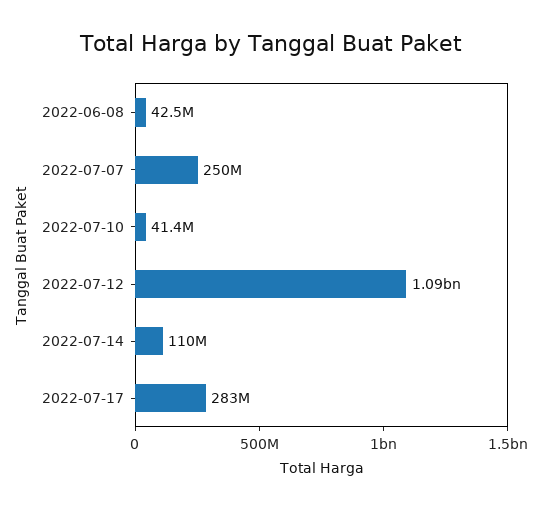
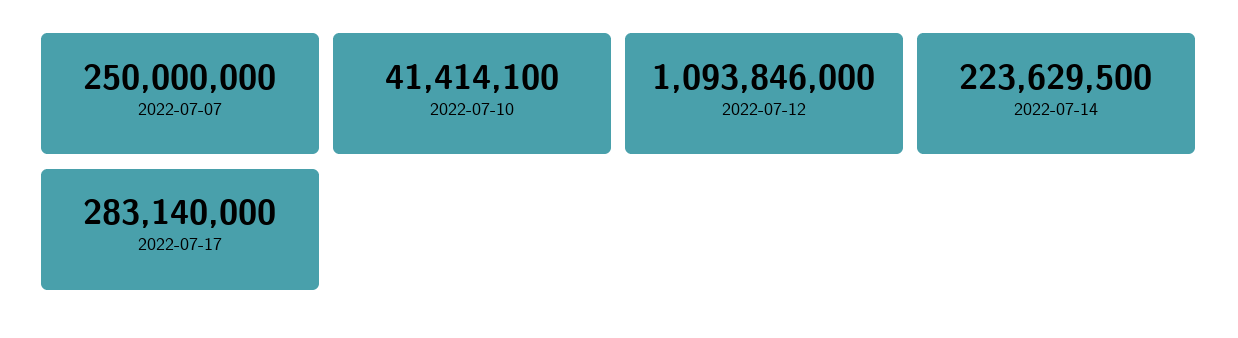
2022-06-08: 42500000 -> none
2022-07-14: 110000000 -> 223629500

